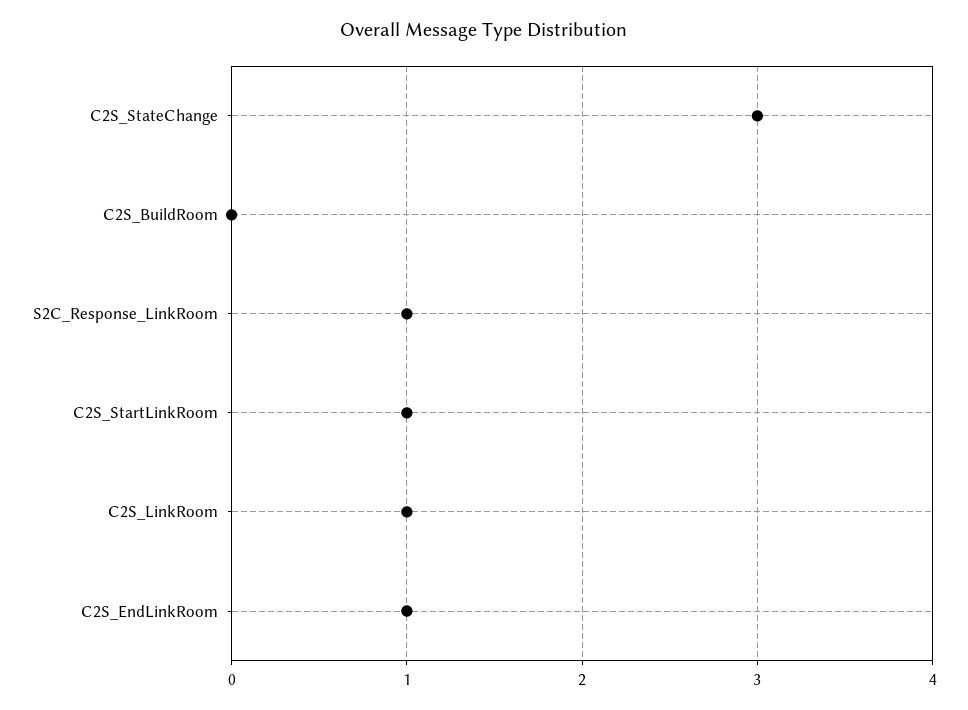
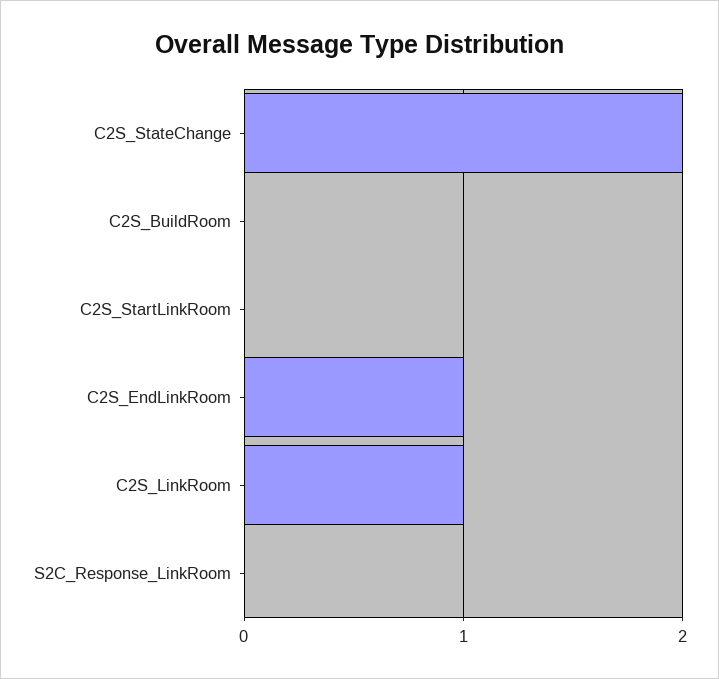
C2S_StateChange: 3 -> 2
S2C_Response_LinkRoom: 1 -> 0
C2S_StartLinkRoom: 1 -> 0

